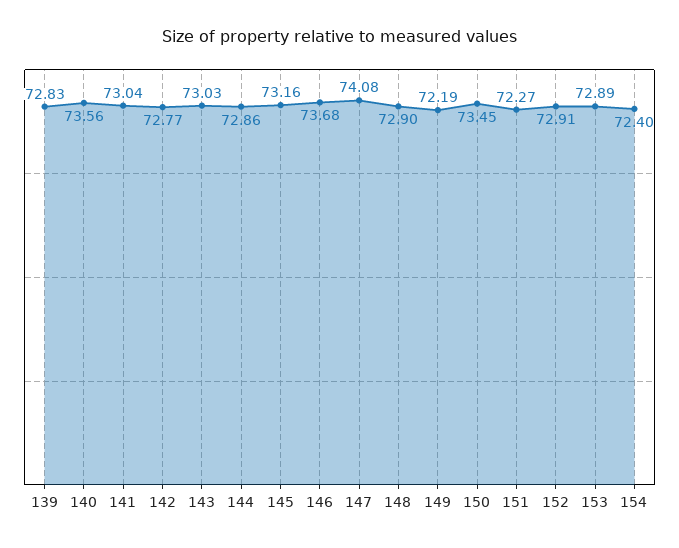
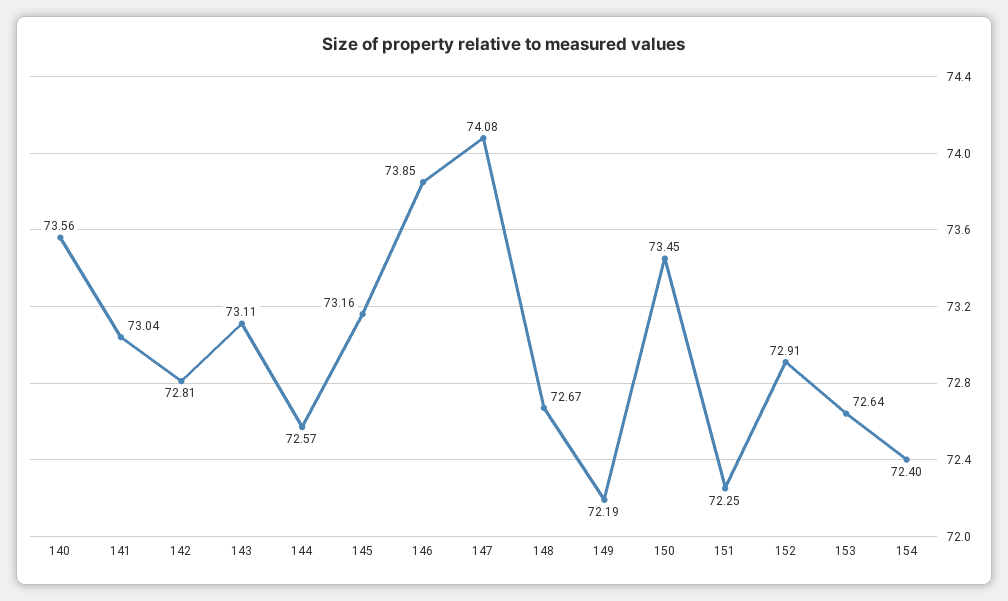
139: 72.83 -> none
142: 72.77 -> 72.81
143: 73.03 -> 73.11
144: 72.86 -> 72.57
146: 73.68 -> 73.85
148: 72.9 -> 72.67
151: 72.27 -> 72.25
153: 72.89 -> 72.64

